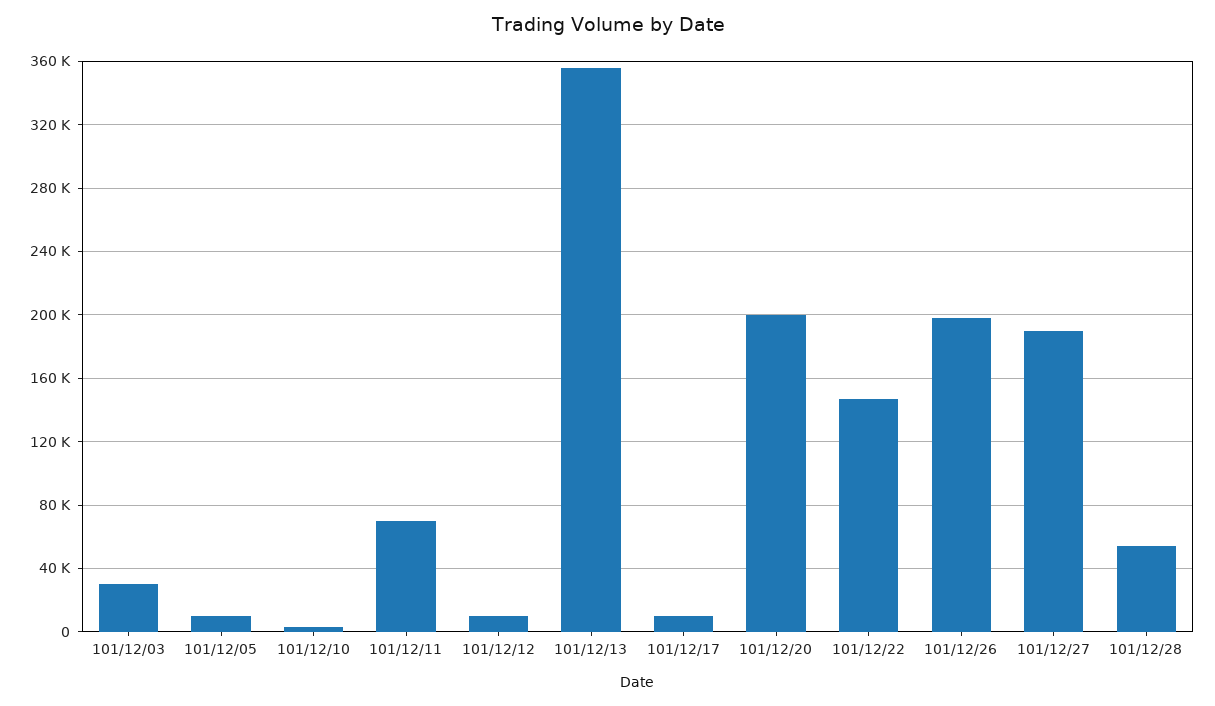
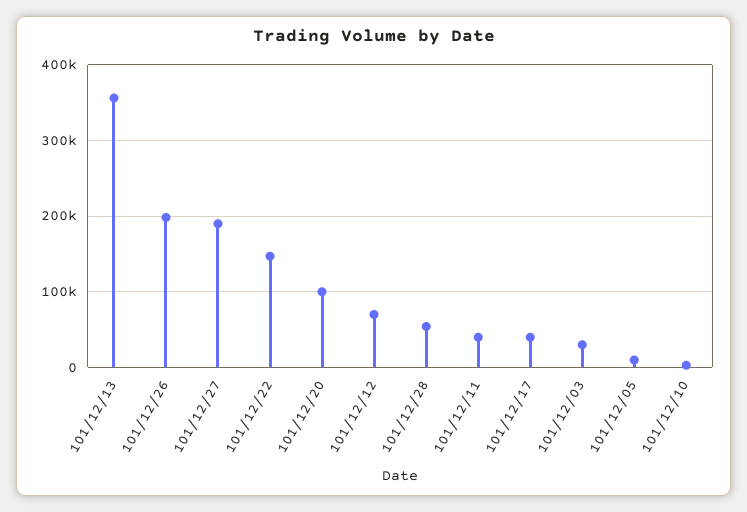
101/12/11: 70000 -> 40000
101/12/12: 10000 -> 70000
101/12/17: 10000 -> 40000
101/12/20: 200000 -> 100000

